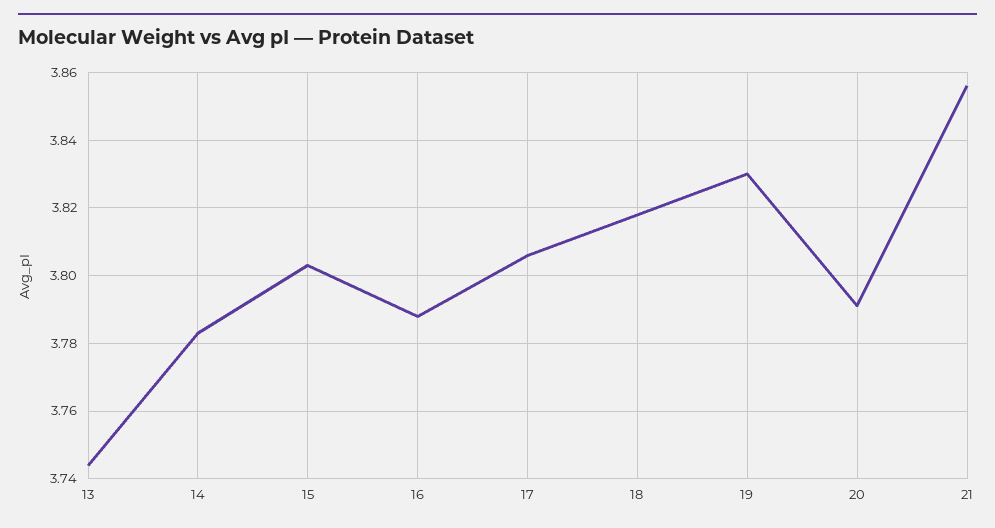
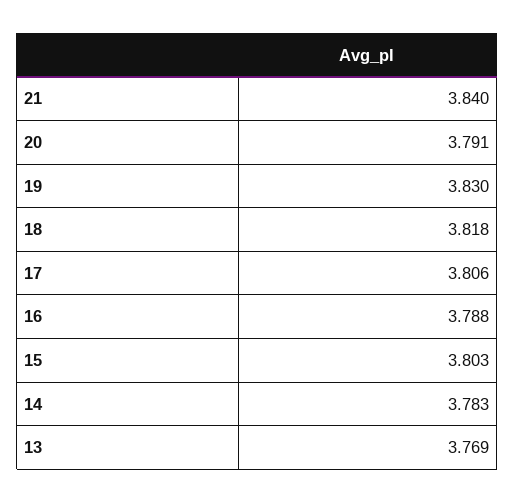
13: 3.745 -> 3.769
21: 3.855 -> 3.84

